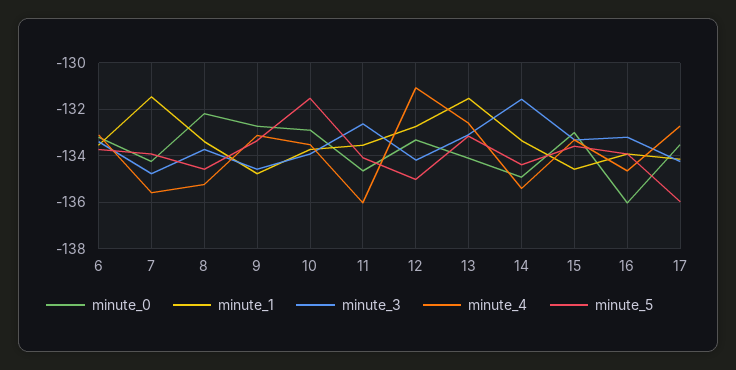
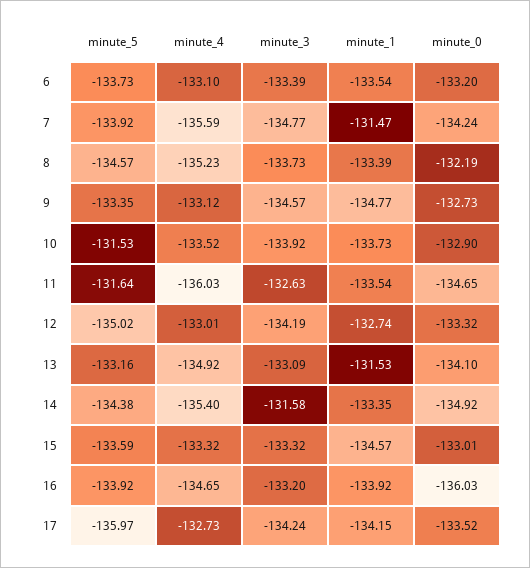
minute_5, 11: -134 -> -131.64
minute_4, 12: -131 -> -133.01
minute_4, 13: -132.5 -> -134.92

